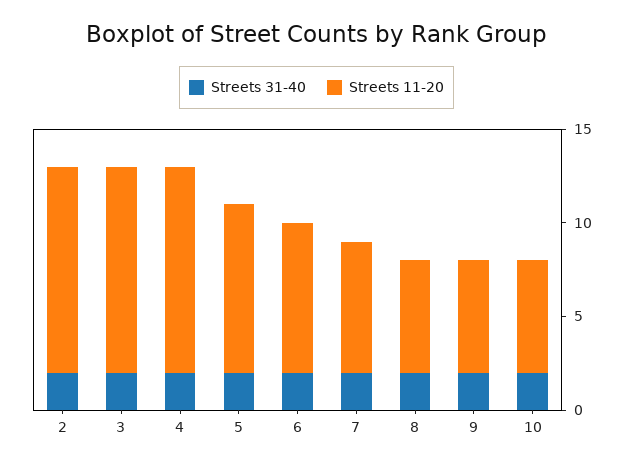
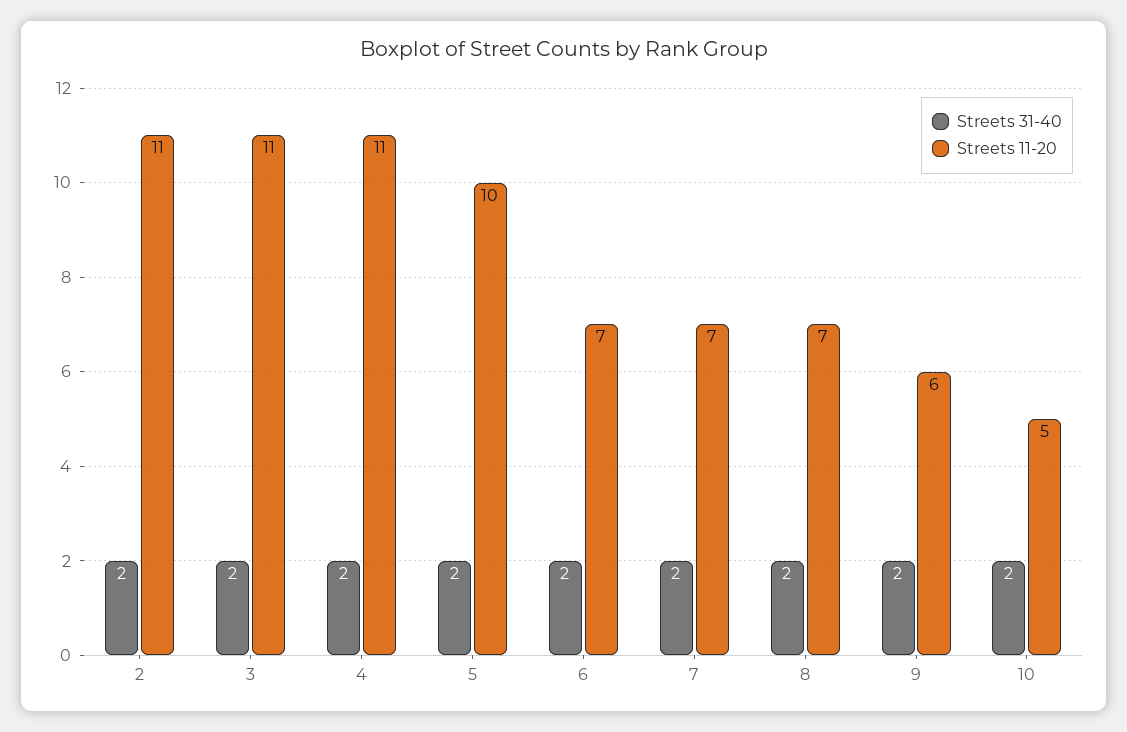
Streets 11-20, 5: 9 -> 10
Streets 11-20, 6: 8 -> 7
Streets 11-20, 8: 6 -> 7
Streets 11-20, 10: 6 -> 5

